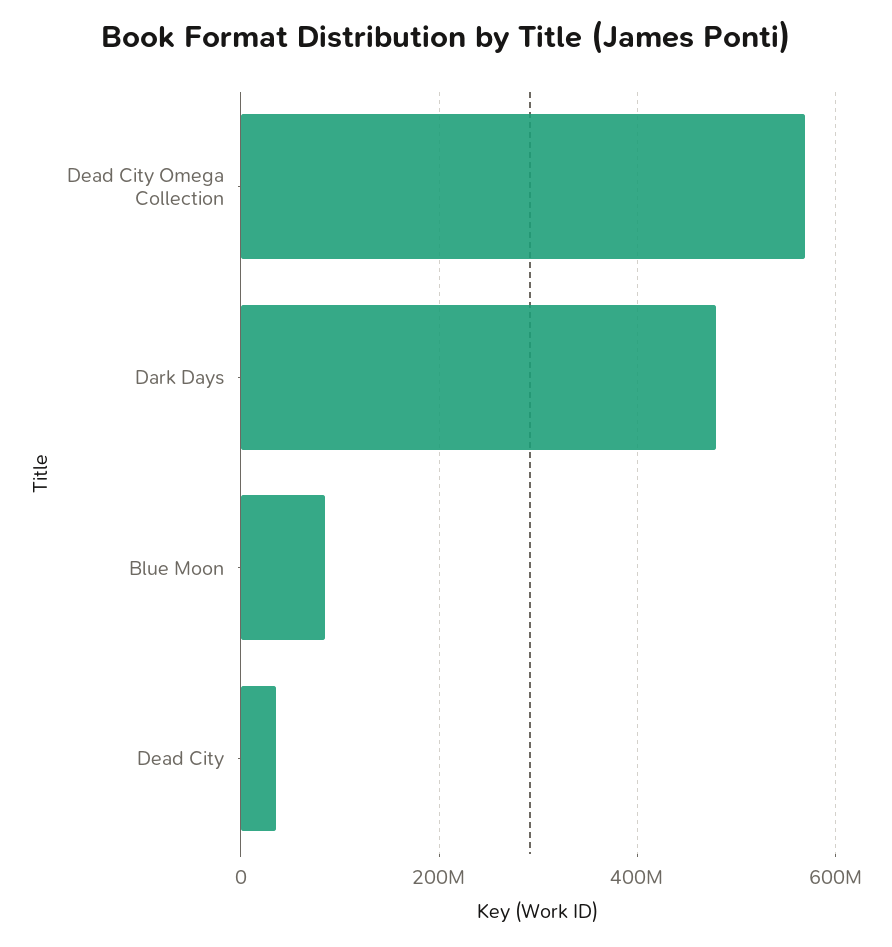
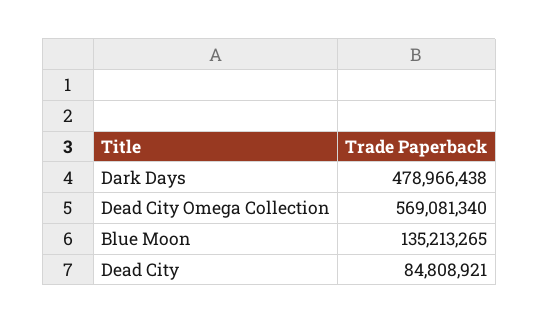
Blue Moon: 80000000 -> 135213265
Dead City: 40000000 -> 84808921

